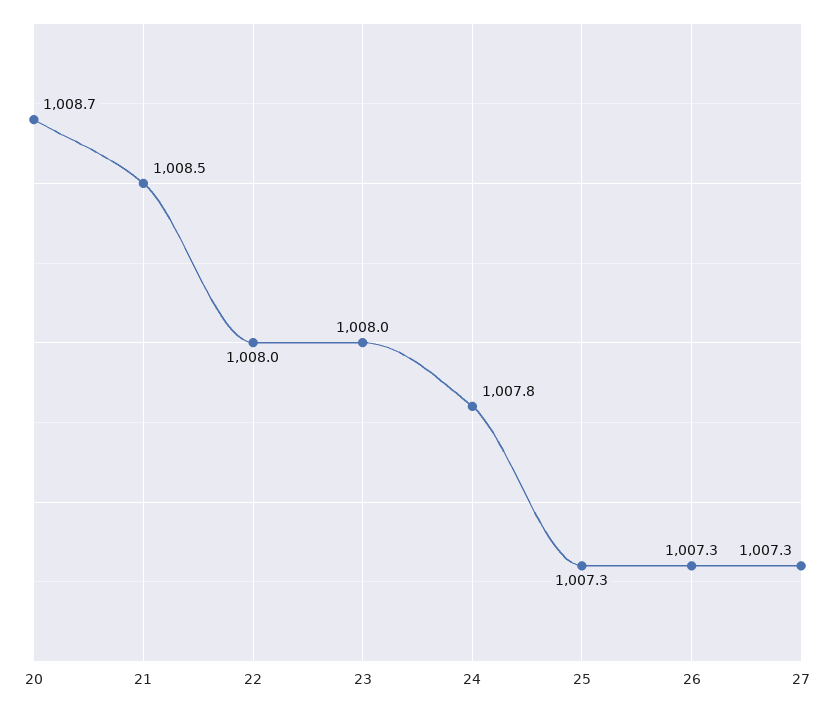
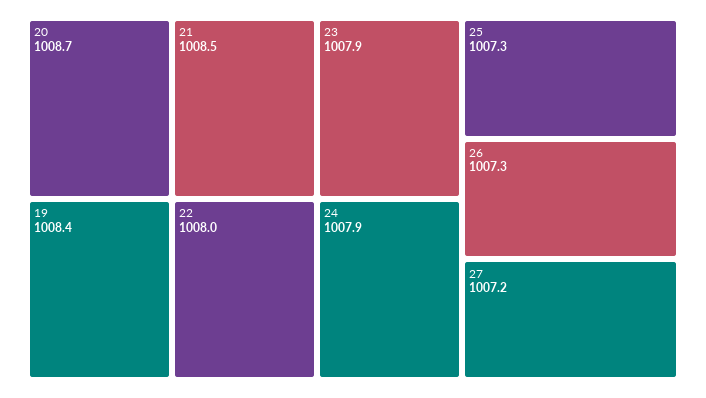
23: 1008 -> 1007.9
24: 1007.8 -> 1007.9
27: 1007.3 -> 1007.2
19: none -> 1008.4

